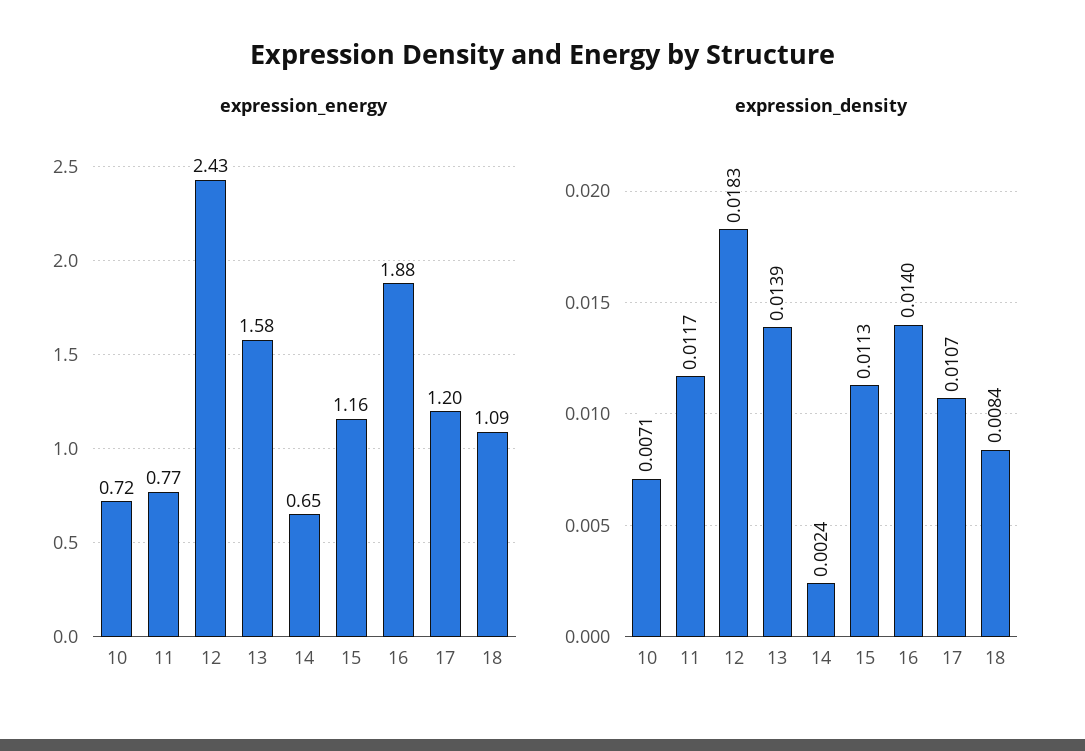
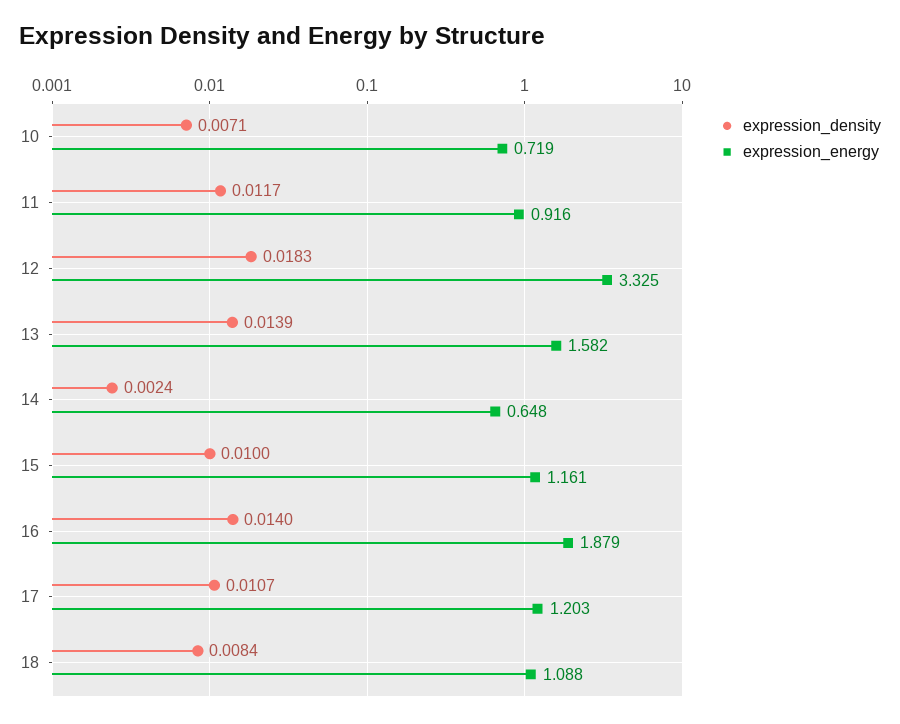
expression_energy, 11: 0.77 -> 0.916
expression_energy, 12: 2.43 -> 3.325
expression_density, 15: 0.0113 -> 0.01

